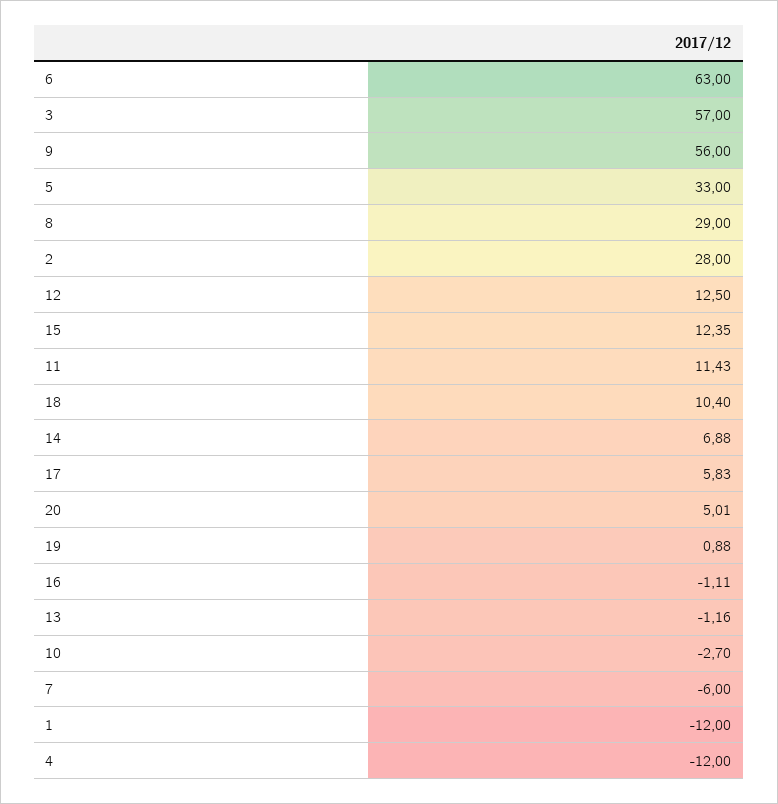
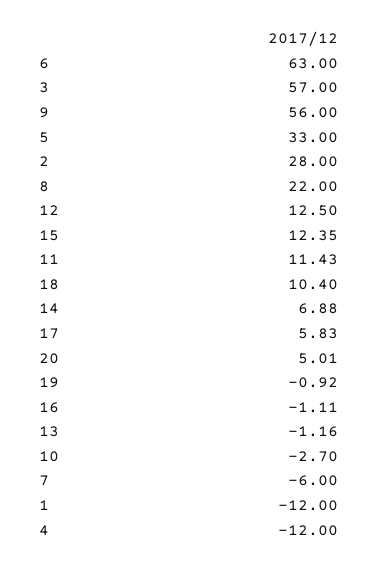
8: 29 -> 22
19: 0.88 -> -0.92

